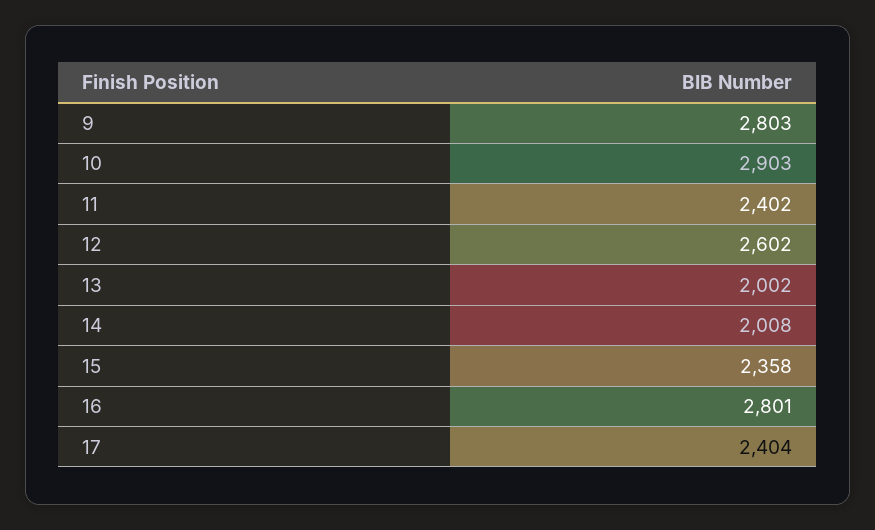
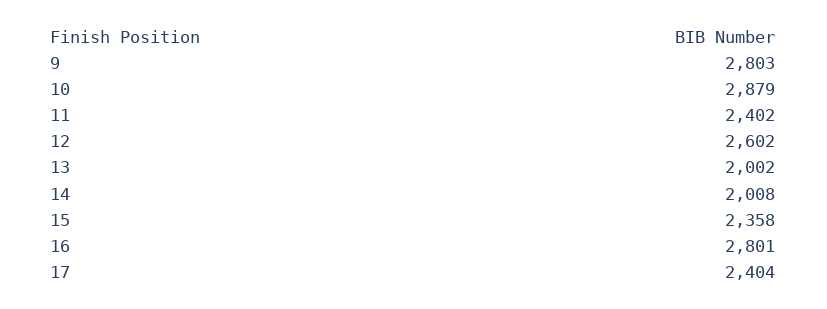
10: 2903 -> 2879

